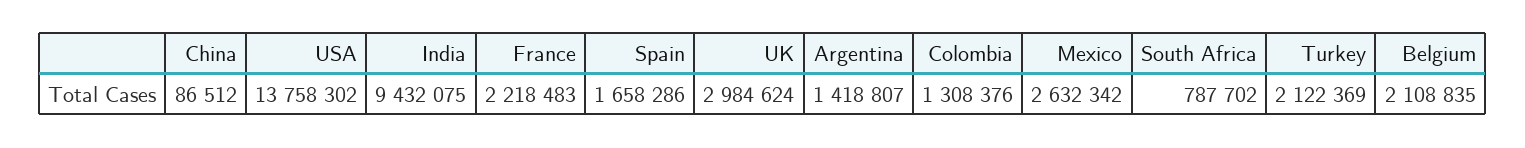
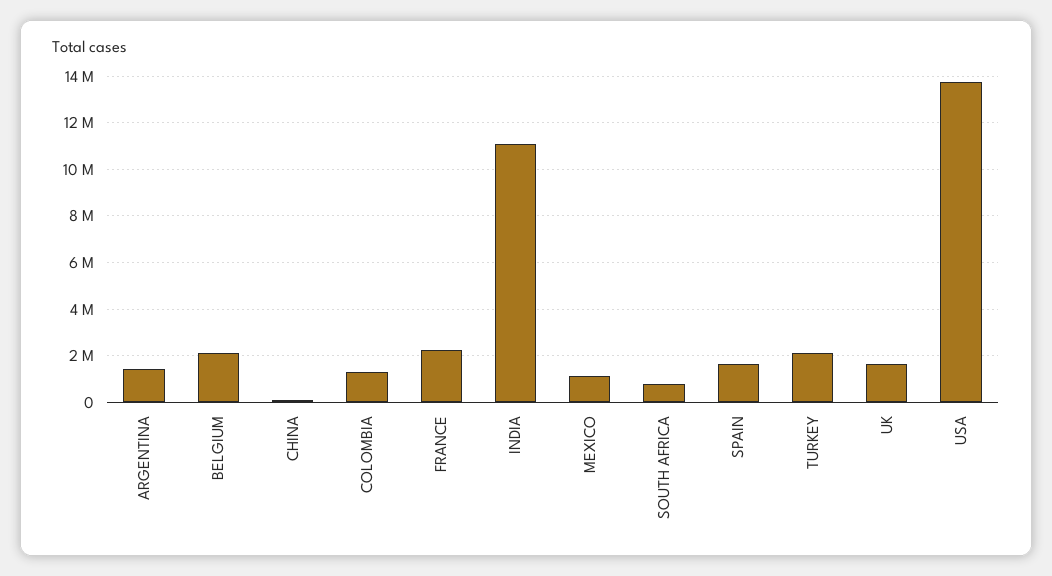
India: 9432075 -> 11000000
UK: 2984624 -> 1500000
Mexico: 2632342 -> 1000000

